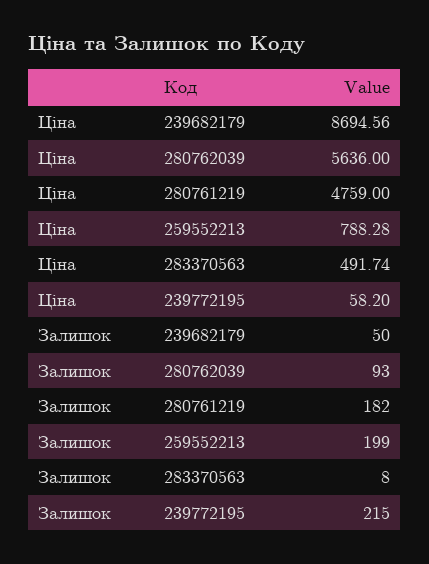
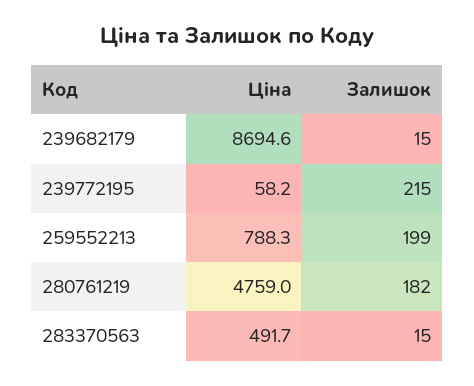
Ціна, 280762039: 5636 -> none
Залишок, 239682179: 50 -> 15
Залишок, 280762039: 93 -> none
Залишок, 283370563: 8 -> 15

